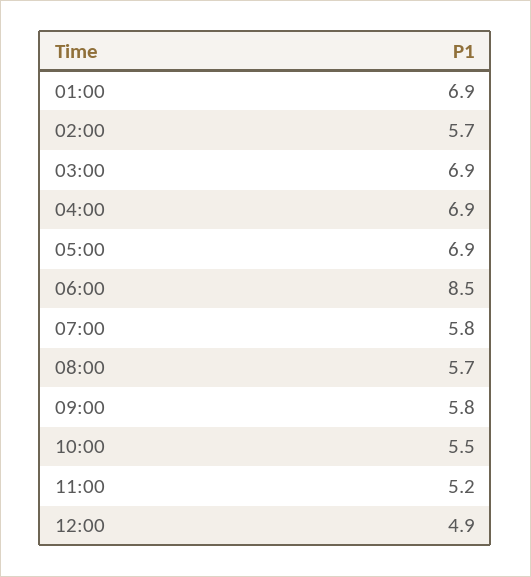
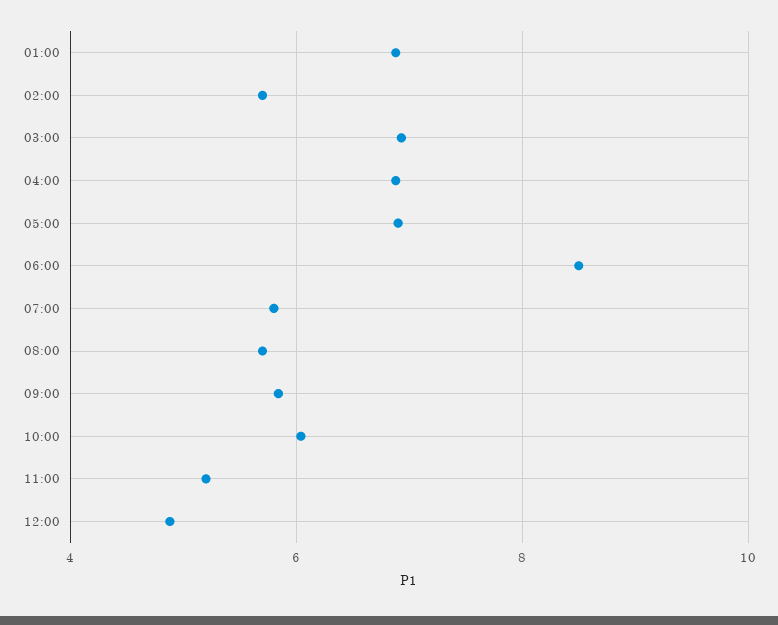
10:00: 5.5 -> 6

